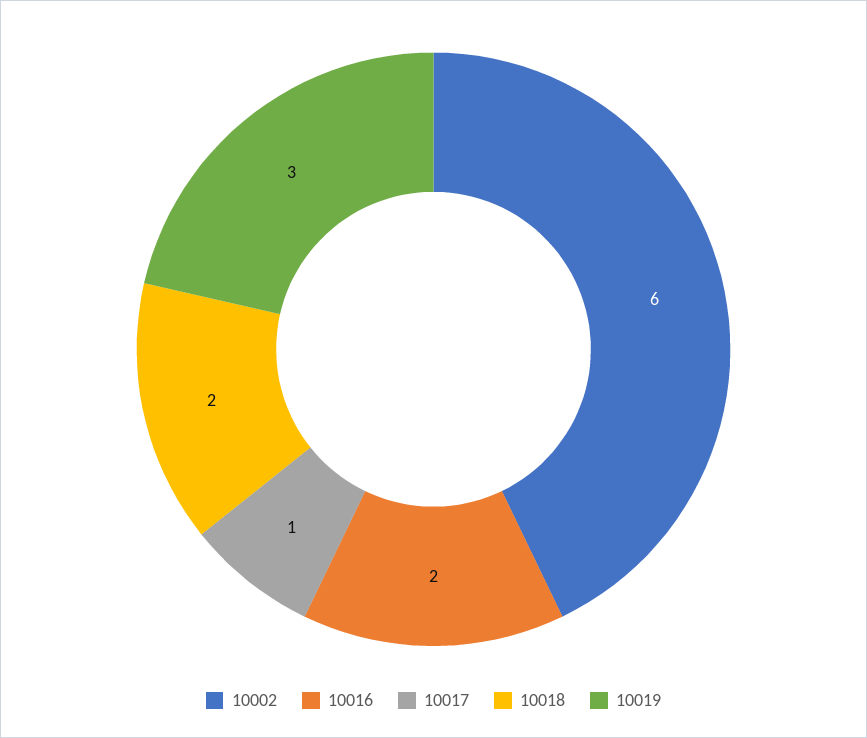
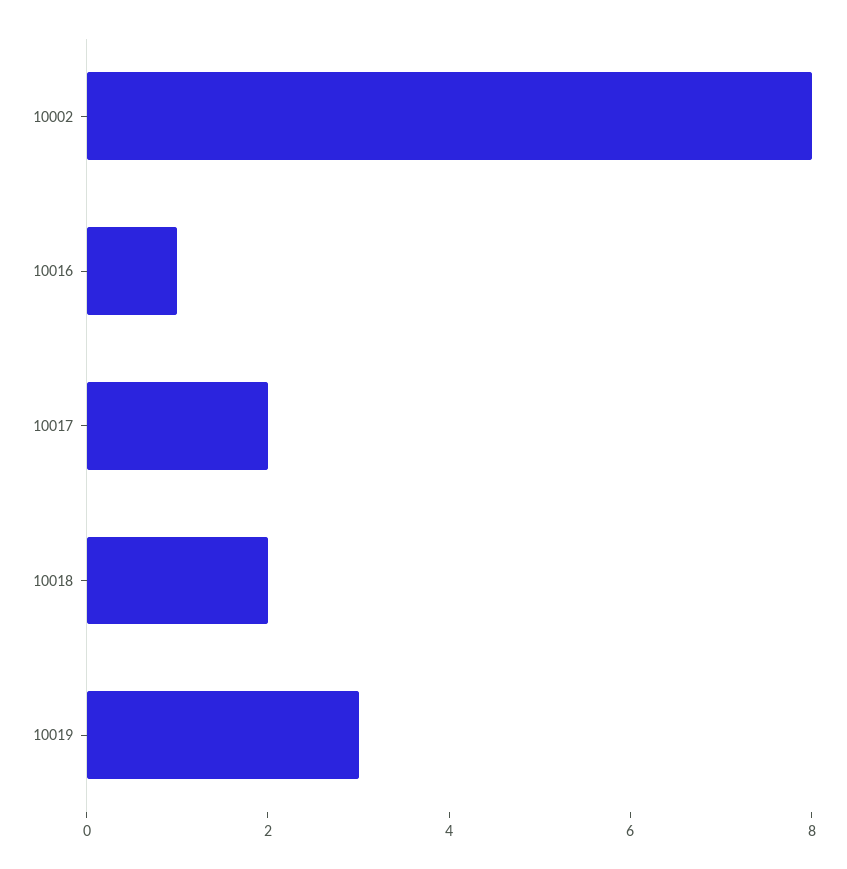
10002: 6 -> 8
10016: 2 -> 1
10017: 1 -> 2

